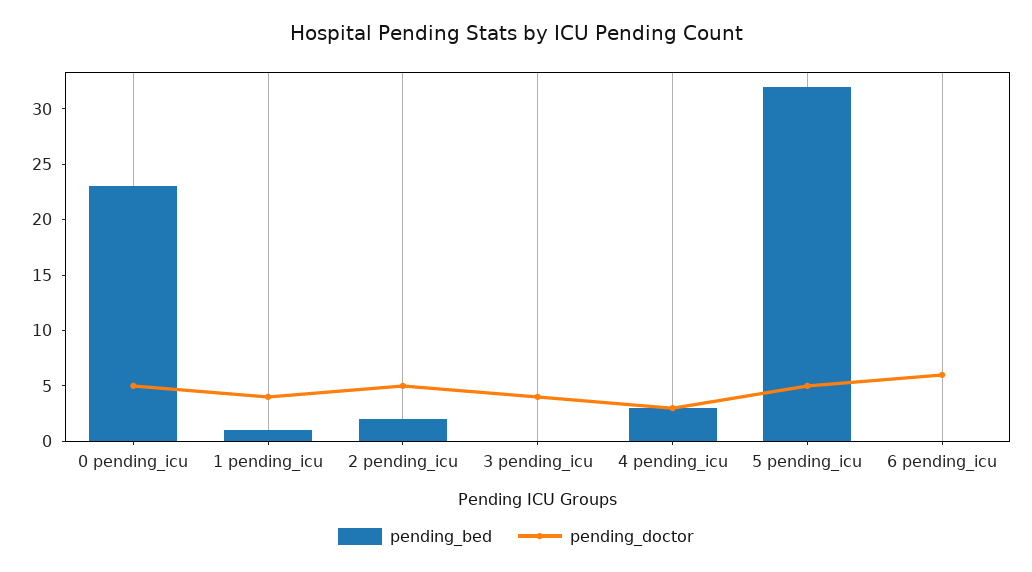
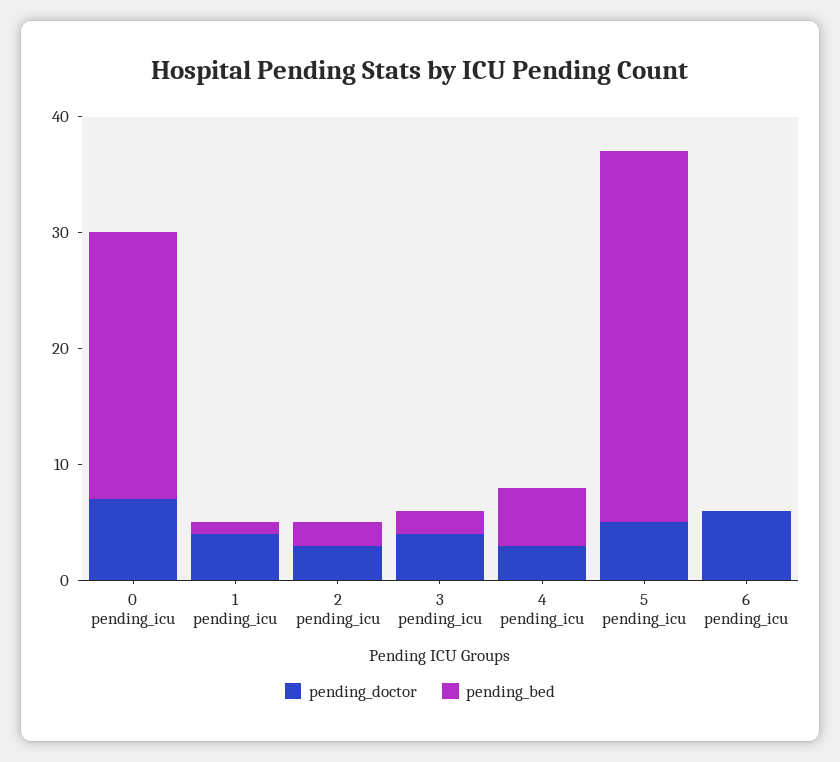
pending_doctor, 0 pending_icu: 5 -> 7
pending_doctor, 2 pending_icu: 5 -> 3
pending_bed, 3 pending_icu: 0 -> 2
pending_bed, 4 pending_icu: 3 -> 5

